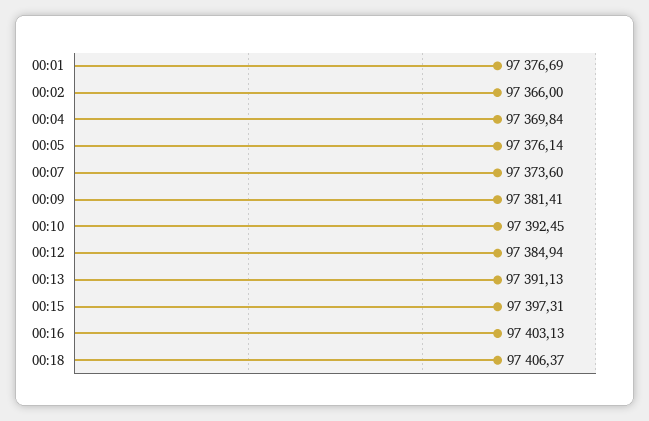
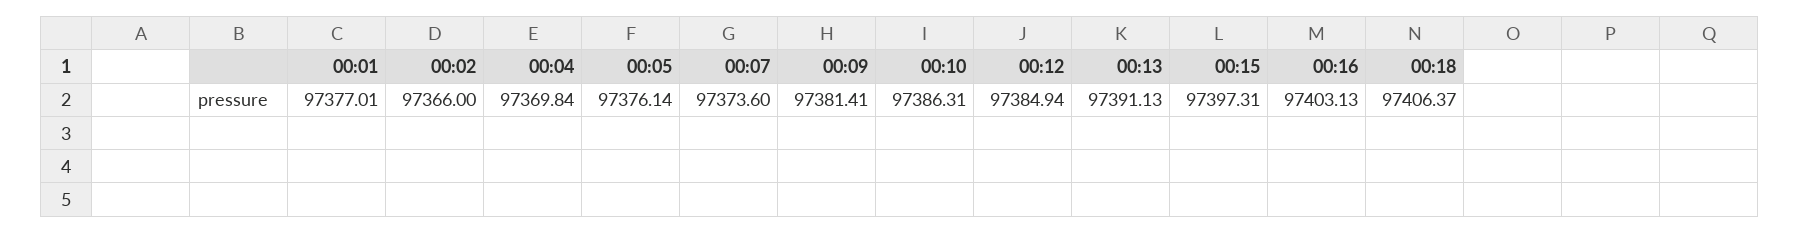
00:01: 97376.69 -> 97377.01
00:10: 97392.45 -> 97386.31

